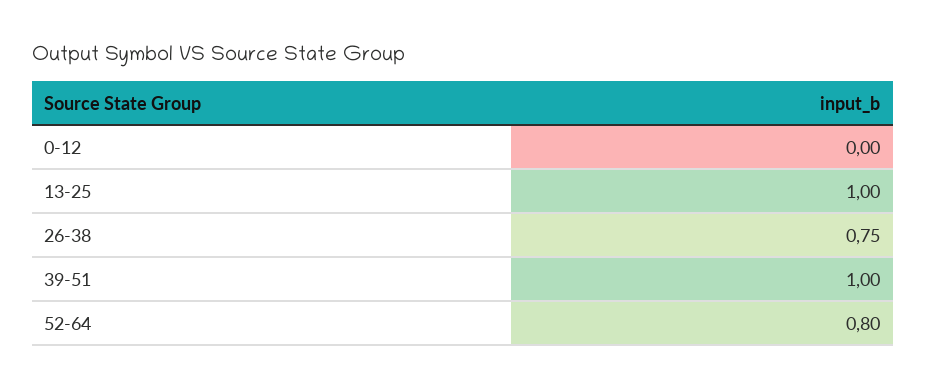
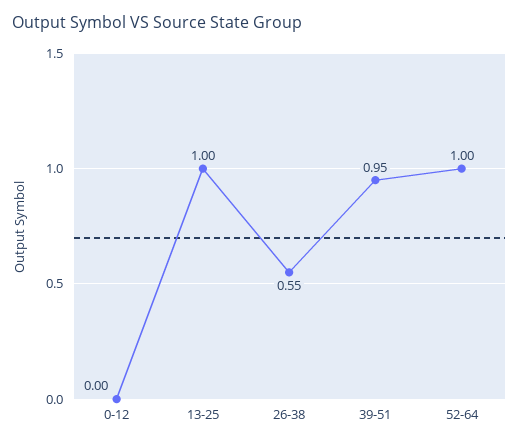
26-38: 0.75 -> 0.55
39-51: 1 -> 0.95
52-64: 0.8 -> 1

